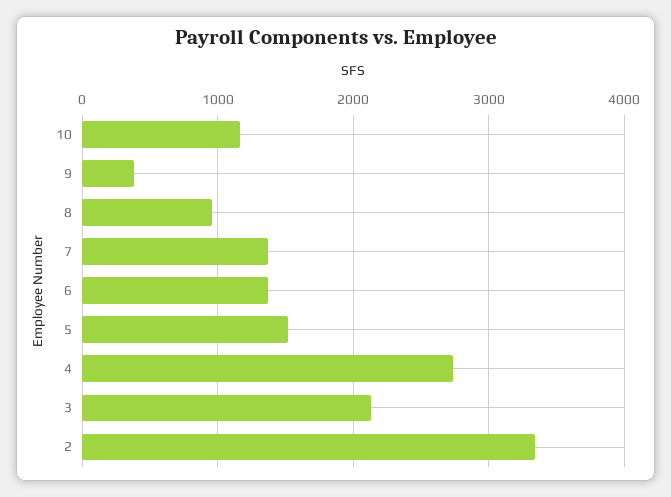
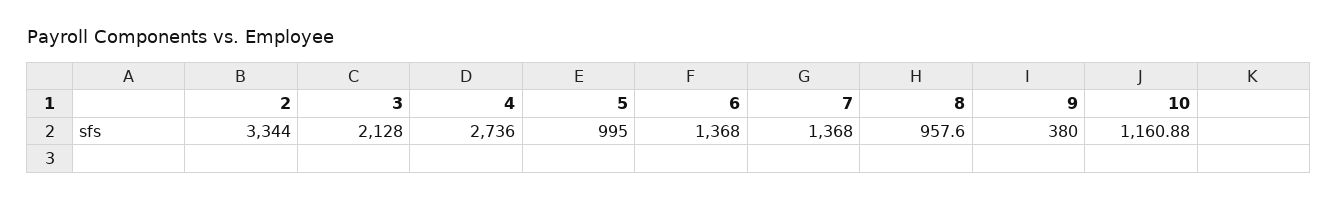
5: 1500 -> 995

